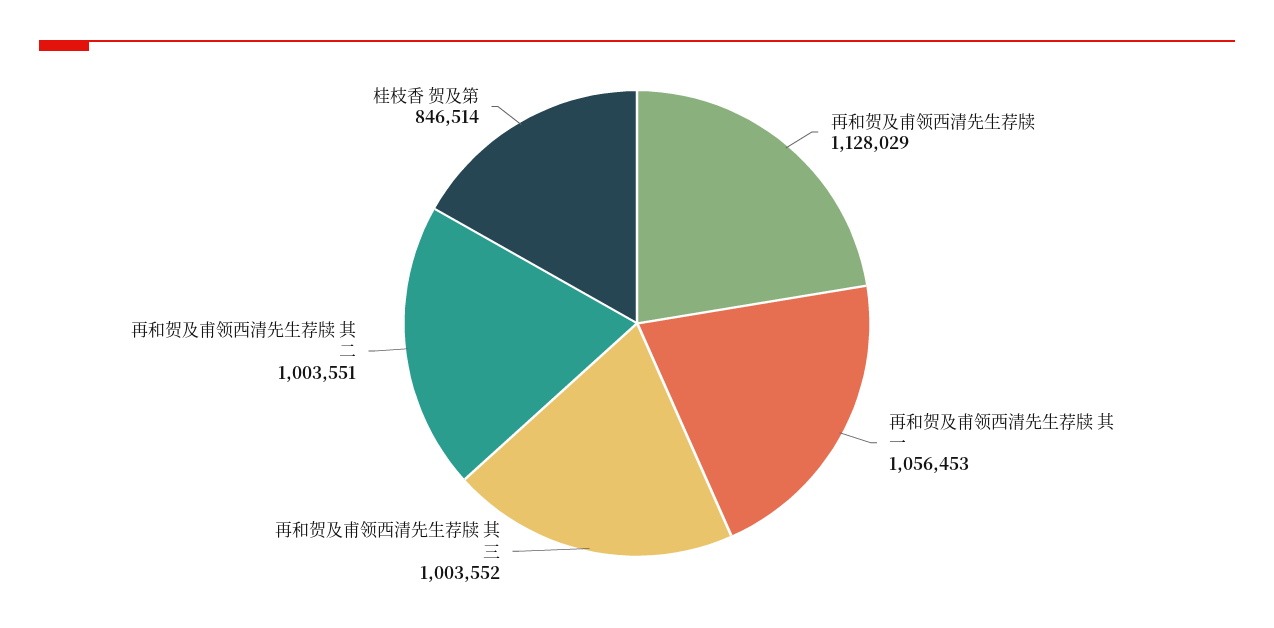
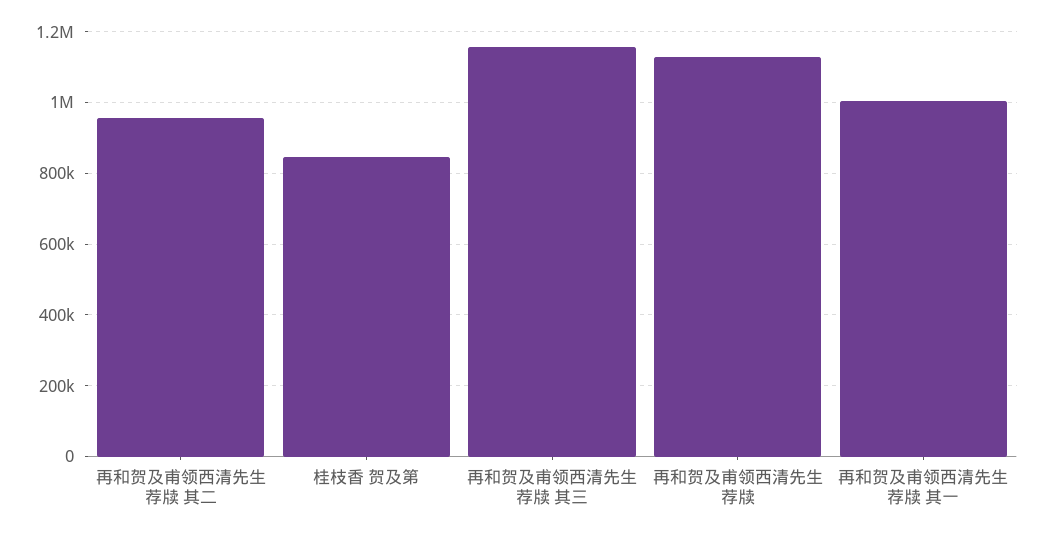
再和贺及甫领西清先生荐牍 其一: 1056453 -> 1000000
再和贺及甫领西清先生荐牍 其三: 1003552 -> 1160000
再和贺及甫领西清先生荐牍 其二: 1003551 -> 960000

